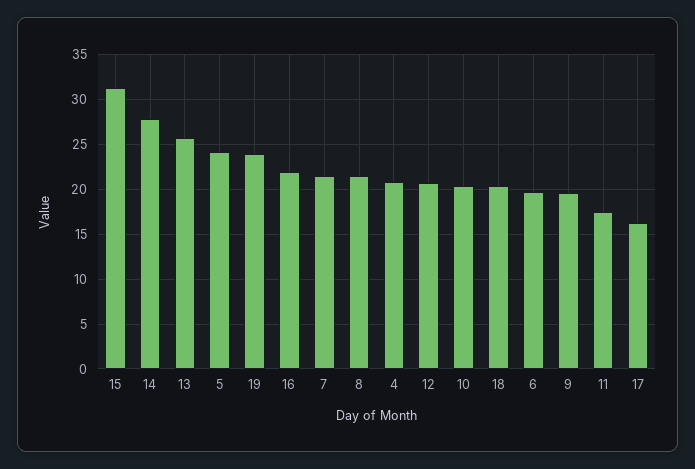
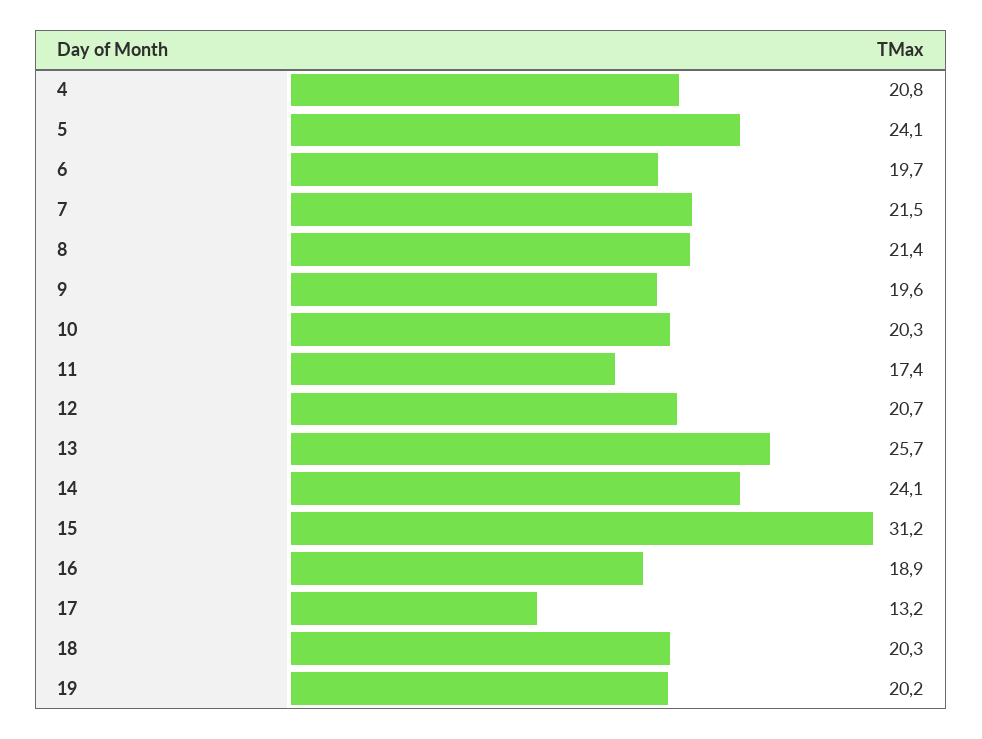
14: 28 -> 24.1
19: 24 -> 20.2
16: 22 -> 18.9
17: 16 -> 13.2

